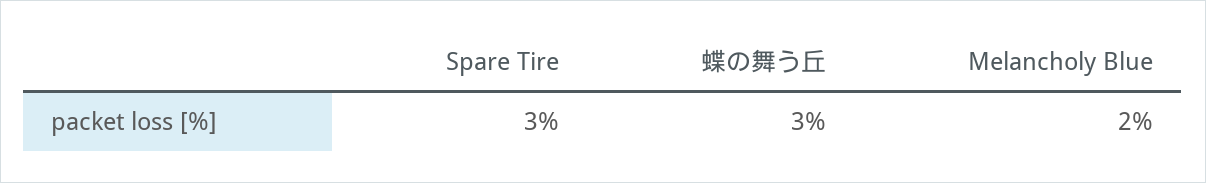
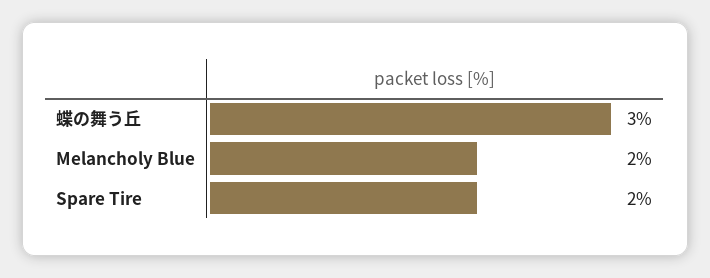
Spare Tire: 3 -> 2

